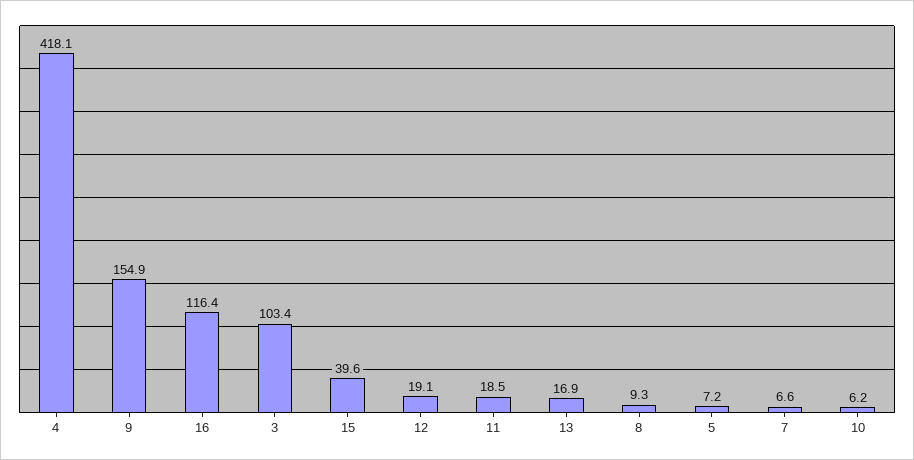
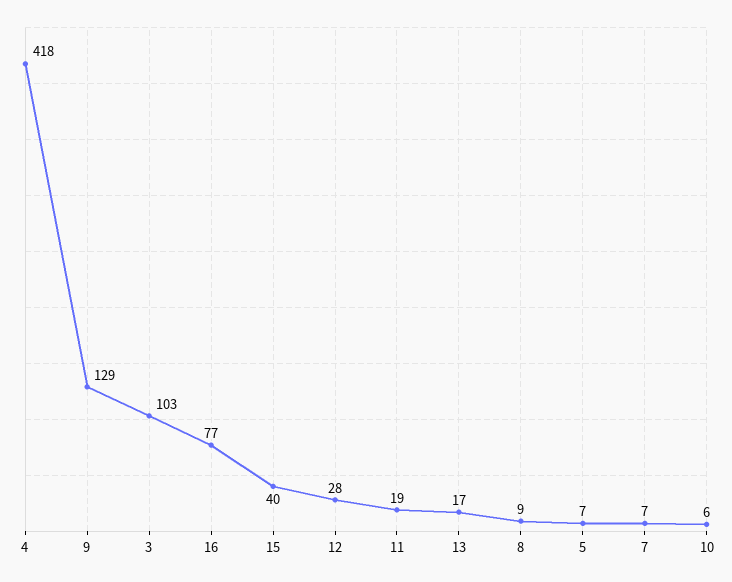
9: 154.9 -> 129
16: 116.4 -> 77
12: 19.1 -> 28

